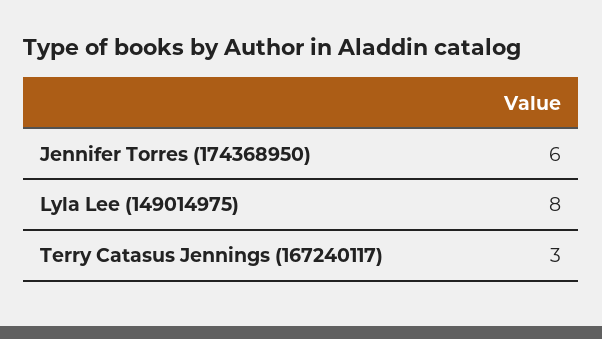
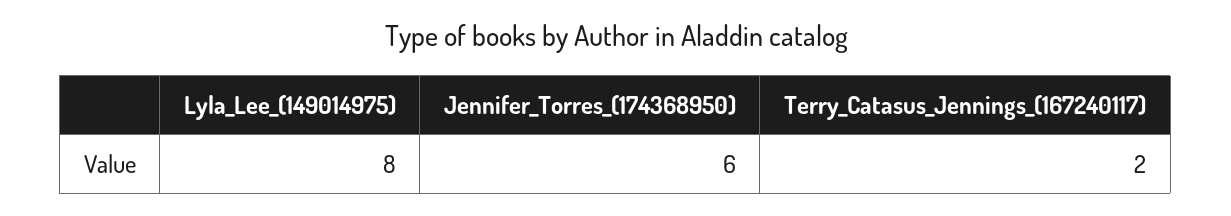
Terry Catasus Jennings (167240117): 3 -> 2

